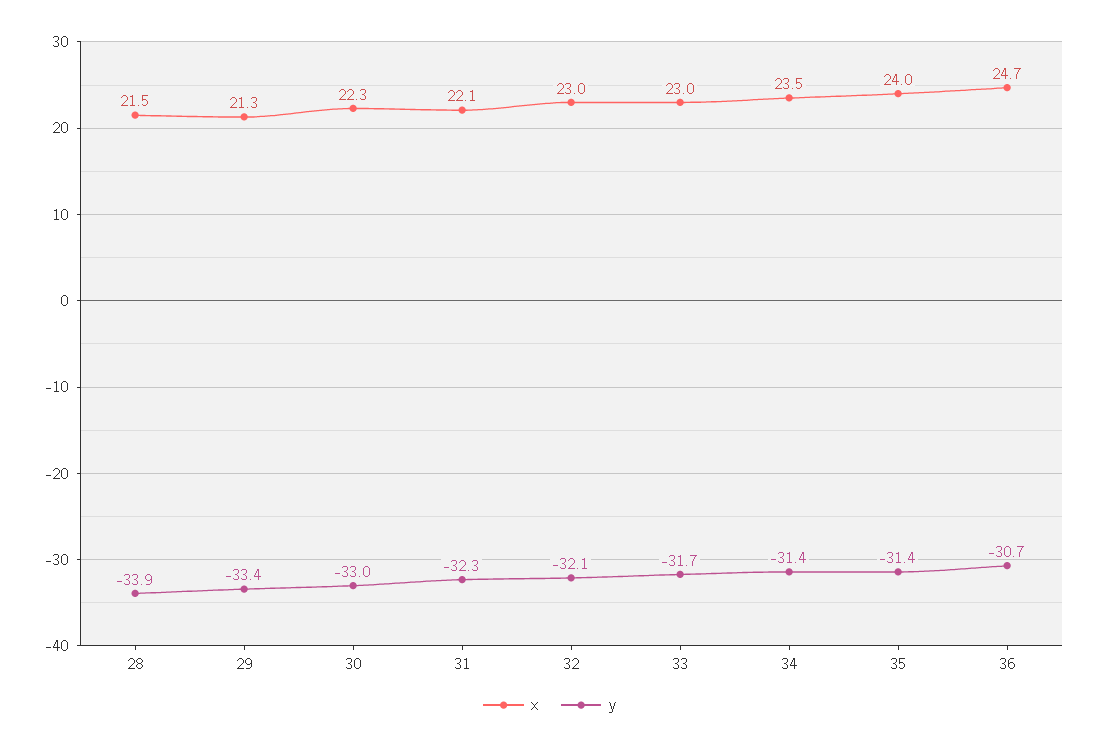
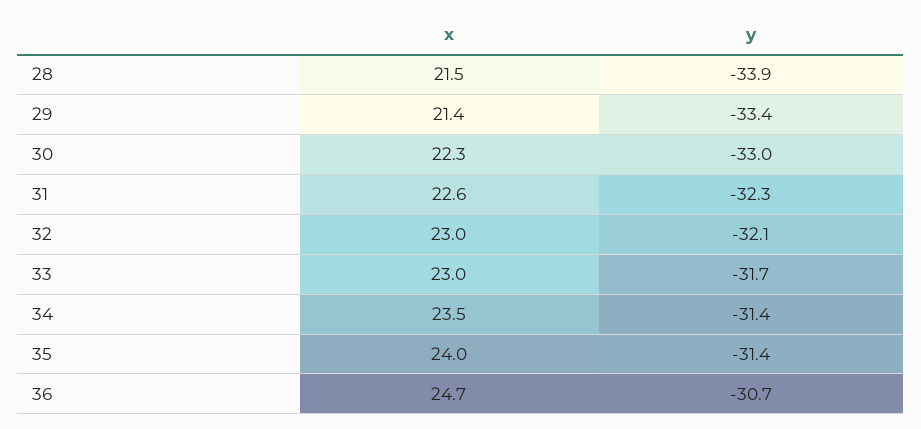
x, 29: 21.3 -> 21.4
x, 31: 22.1 -> 22.6

